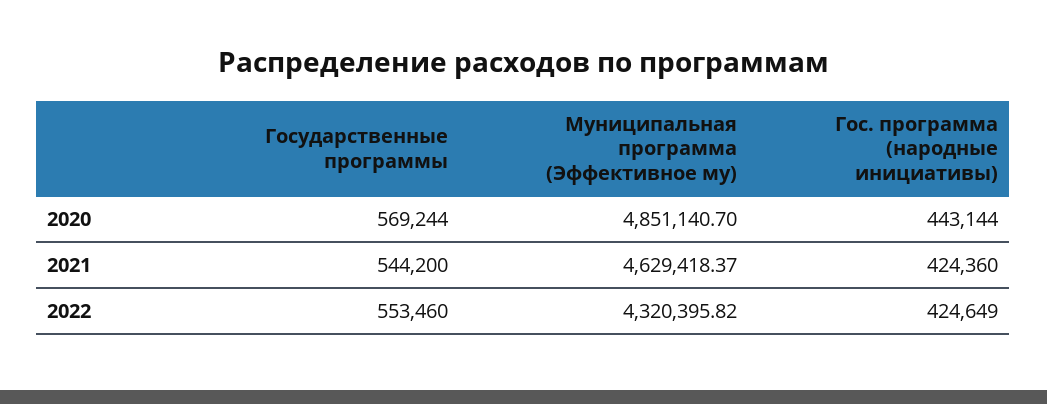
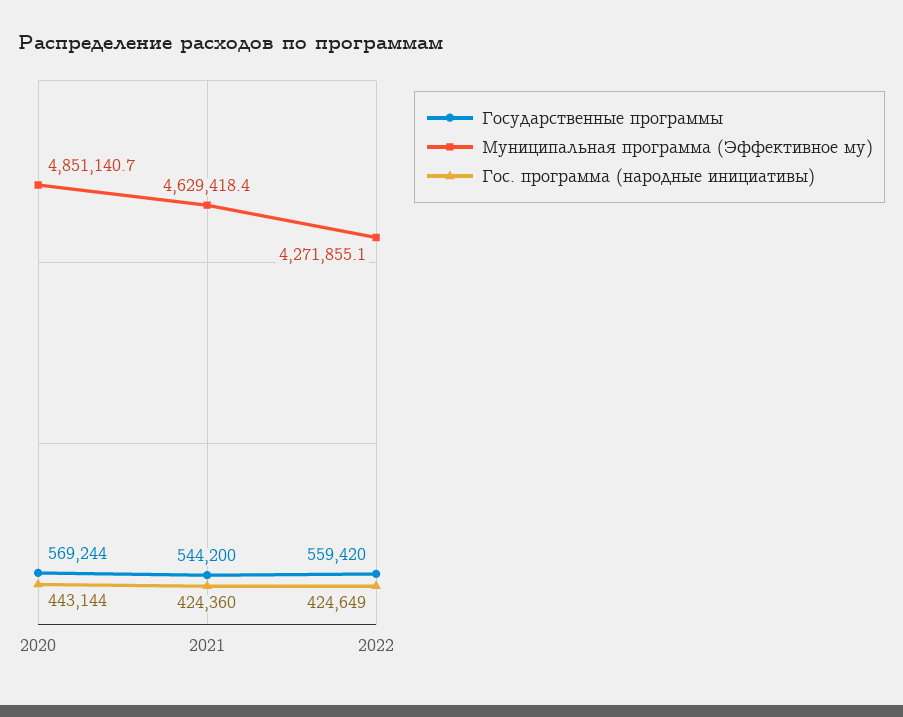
Государственные программы, 2022: 553460 -> 559420
Муниципальная программа (Эффективное му), 2022: 4320395.82 -> 4271855.1

